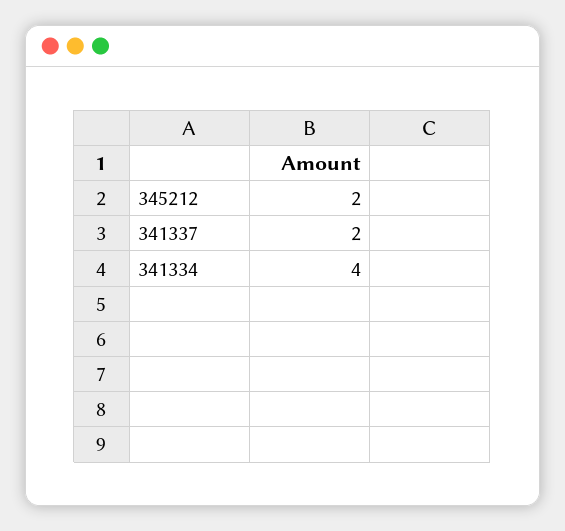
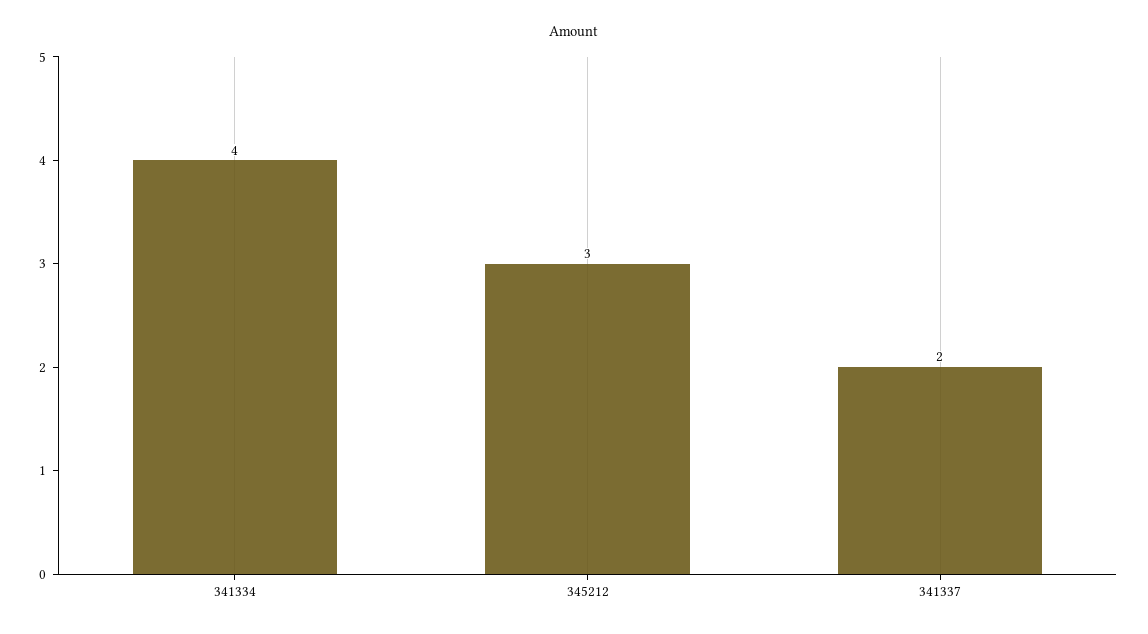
345212: 2 -> 3

